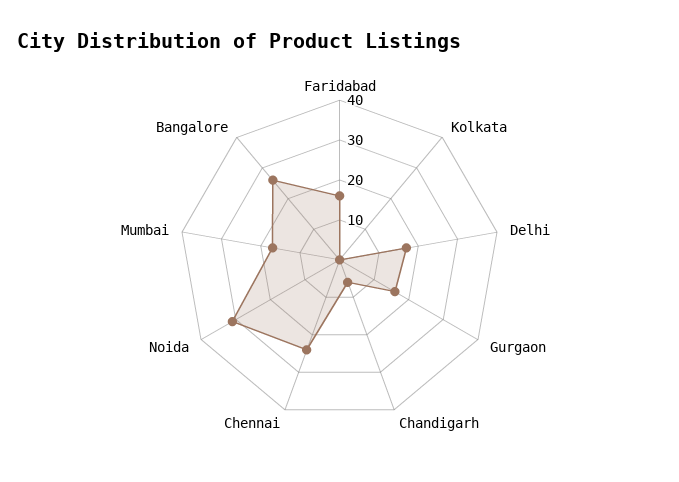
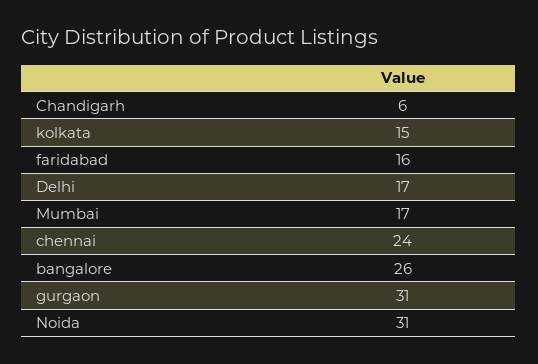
Kolkata: 0 -> 15
Gurgaon: 15 -> 31

